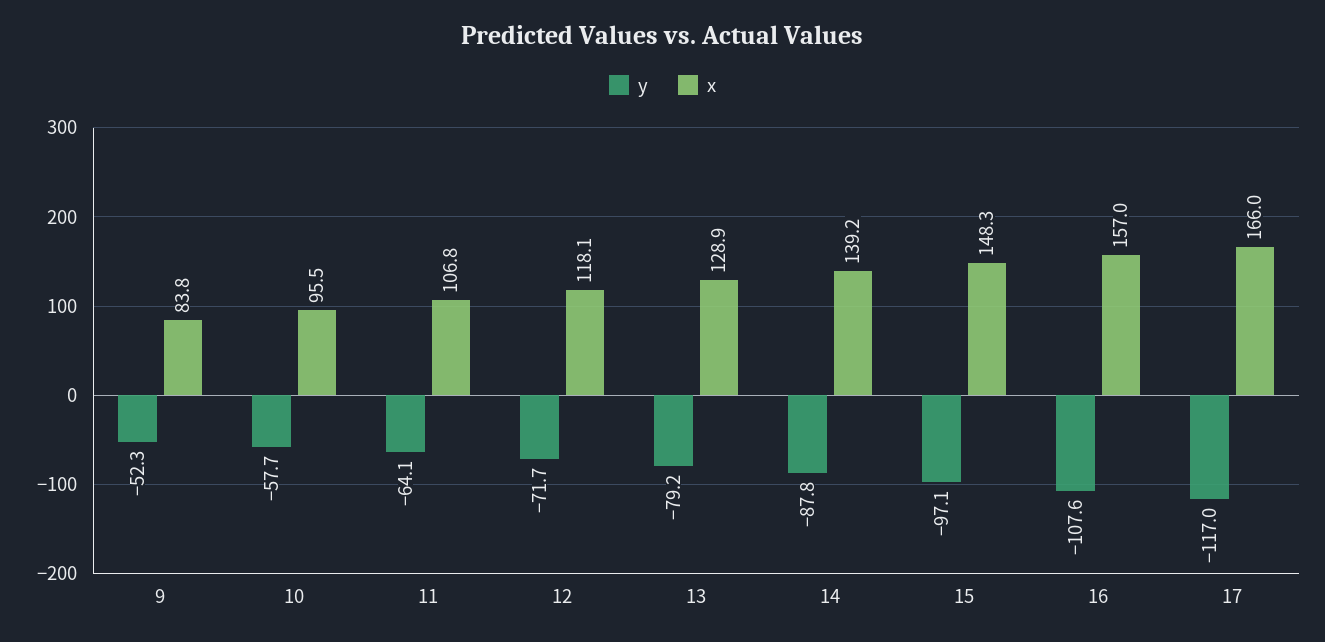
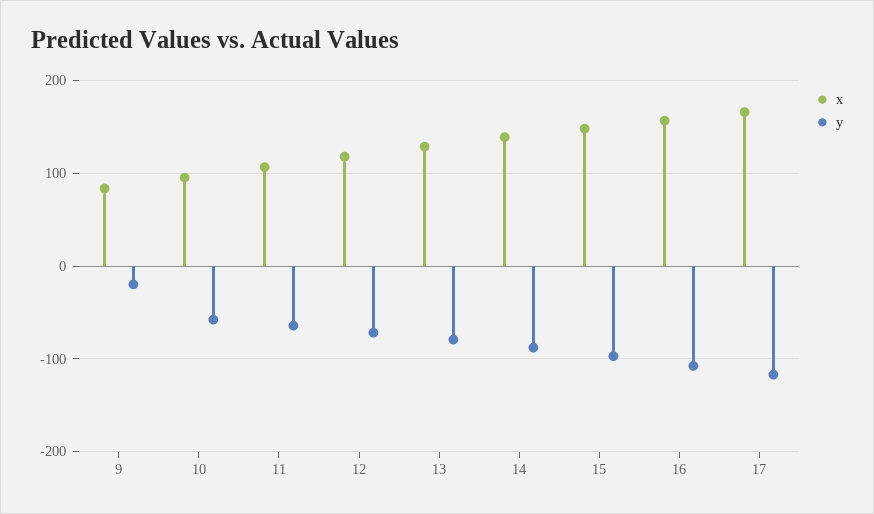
y, 9: -52.3 -> -20

